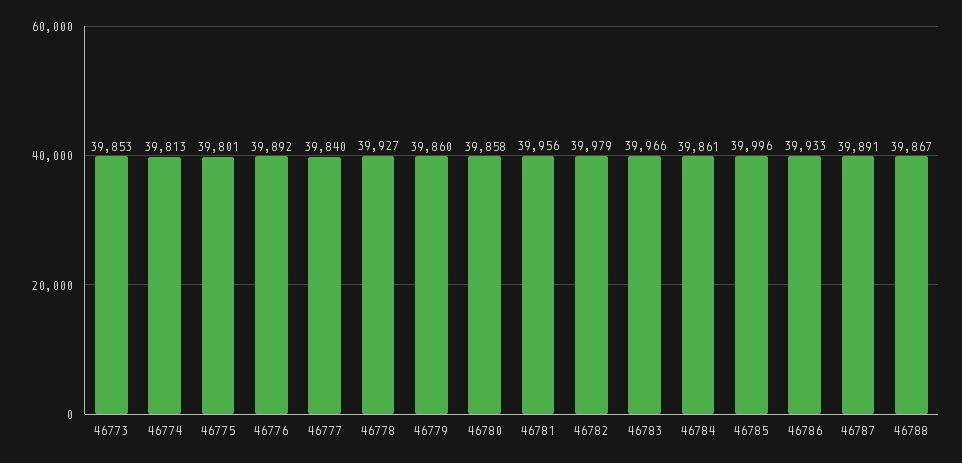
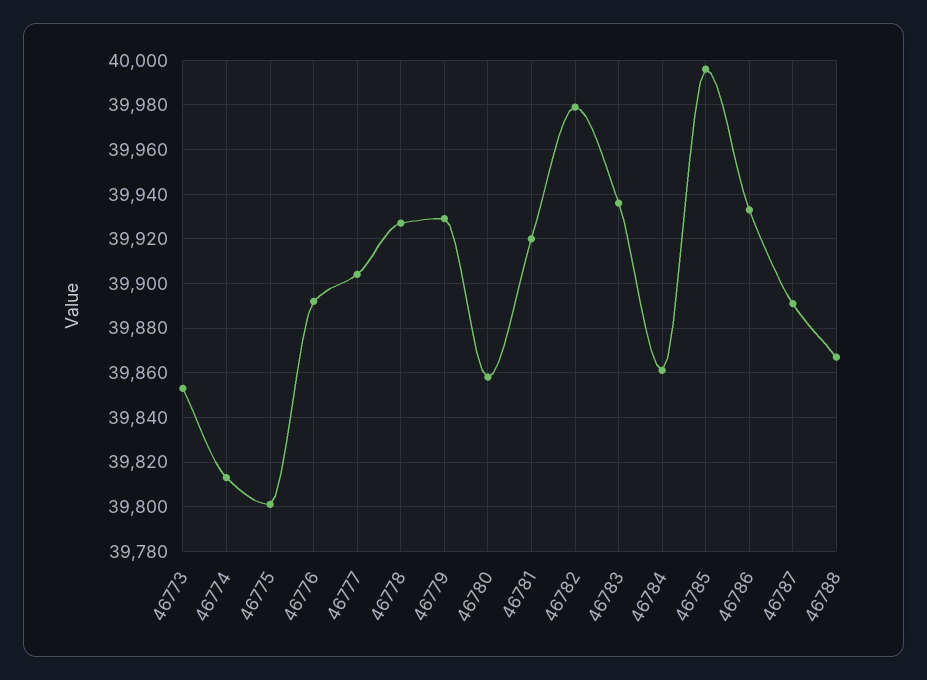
46777: 39840 -> 39905
46779: 39860 -> 39930
46781: 39956 -> 39920
46783: 39966 -> 39935

